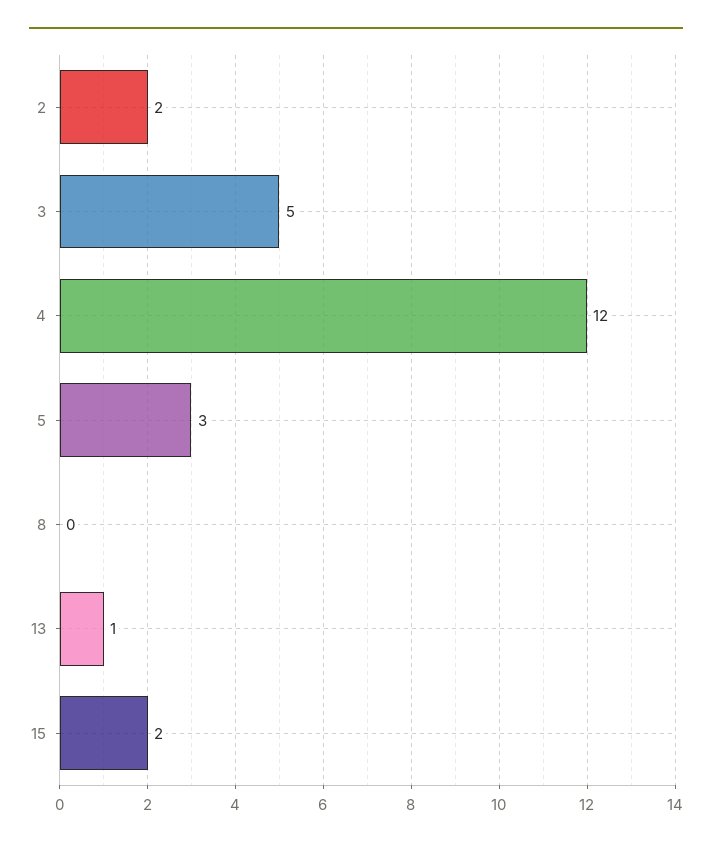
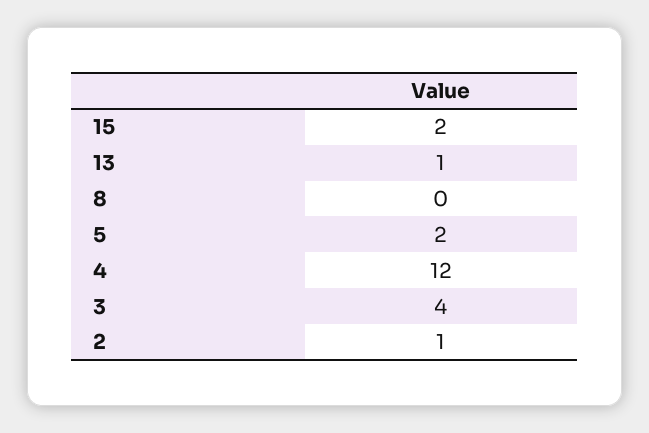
2: 2 -> 1
3: 5 -> 4
5: 3 -> 2

